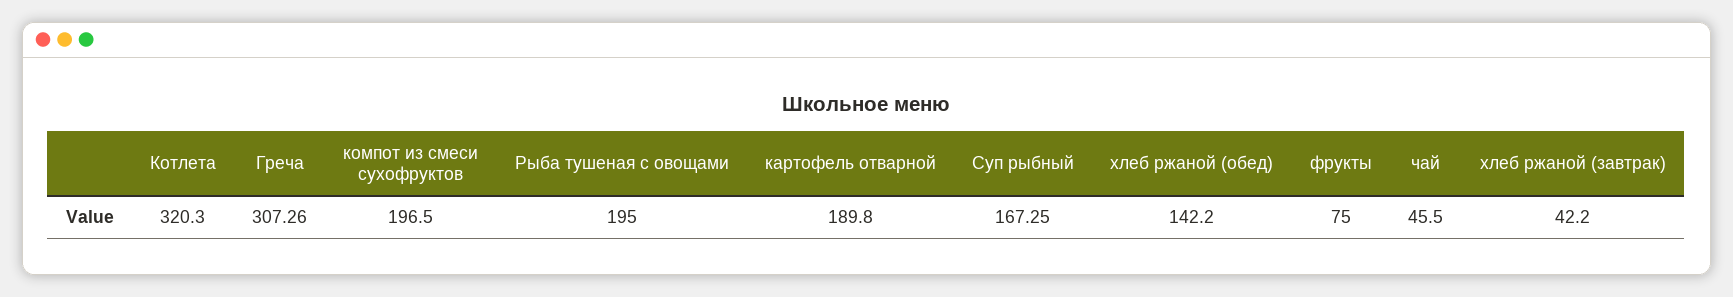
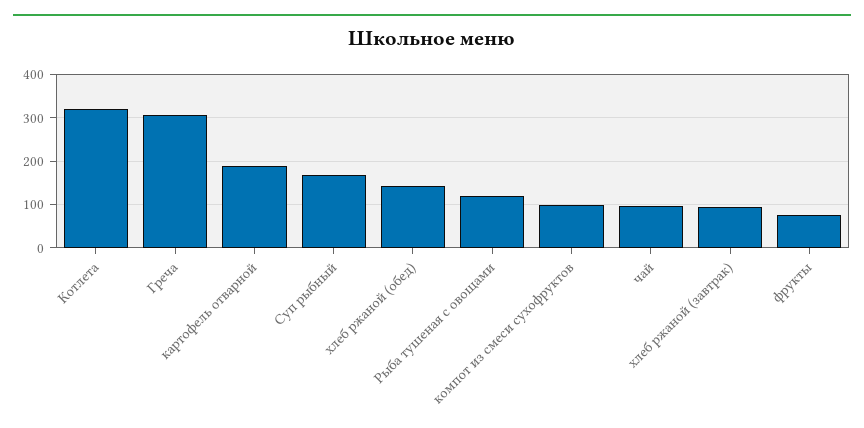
компот из смеси сухофруктов: 196.5 -> 100
Рыба тушеная с овощами: 195 -> 120
чай: 45.5 -> 100
хлеб ржаной (завтрак): 42.2 -> 100

